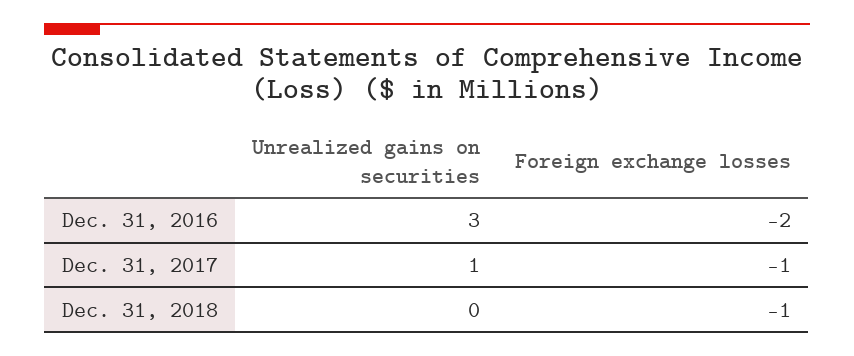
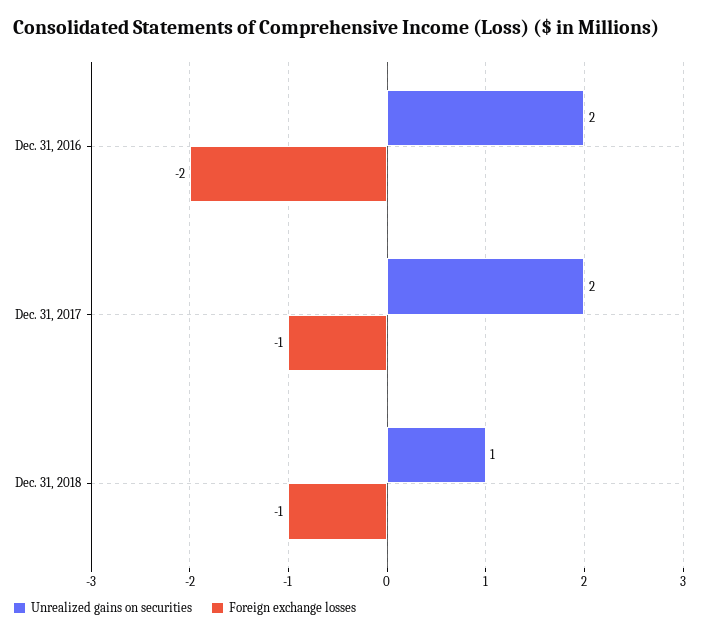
Unrealized gains on securities, Dec. 31, 2016: 3 -> 2
Unrealized gains on securities, Dec. 31, 2017: 1 -> 2
Unrealized gains on securities, Dec. 31, 2018: 0 -> 1

